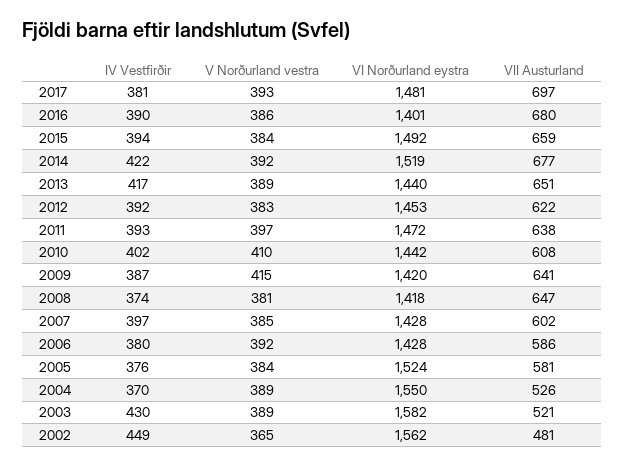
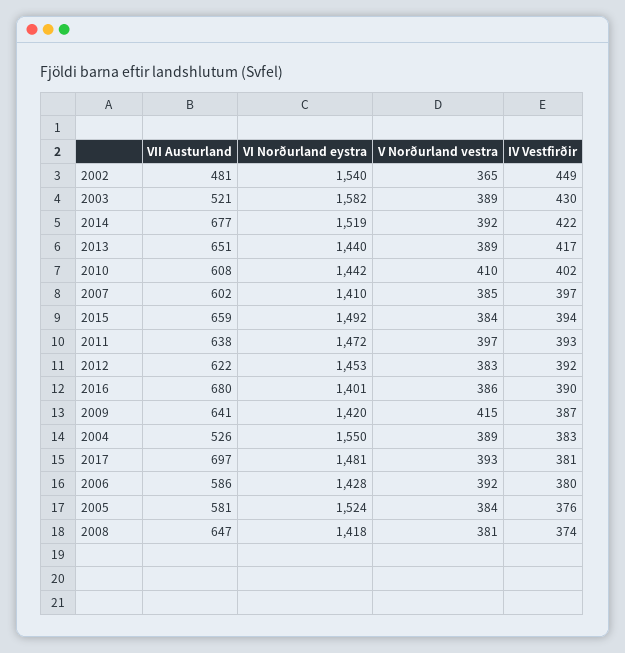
VI Norðurland eystra, 2007: 1428 -> 1410
IV Vestfirðir, 2004: 370 -> 383
VI Norðurland eystra, 2002: 1562 -> 1540

